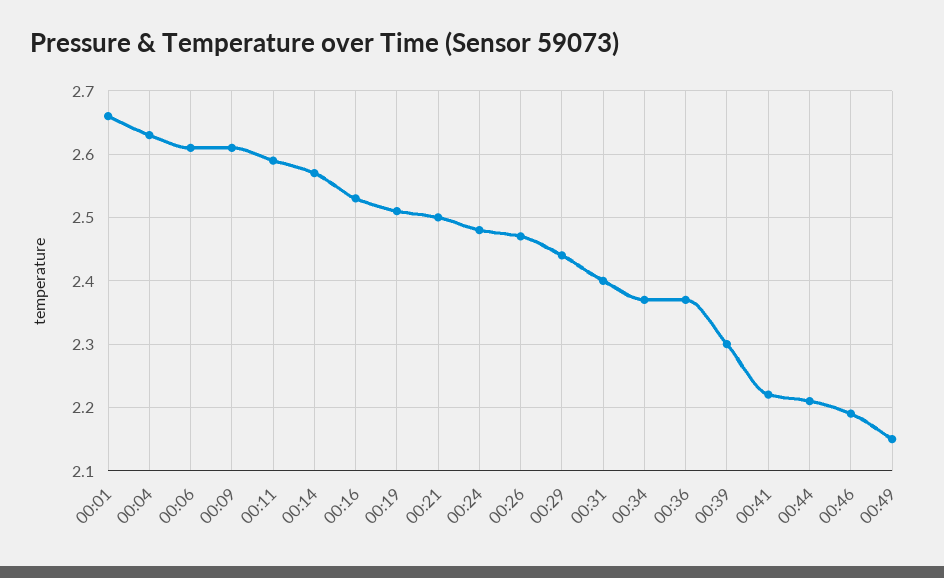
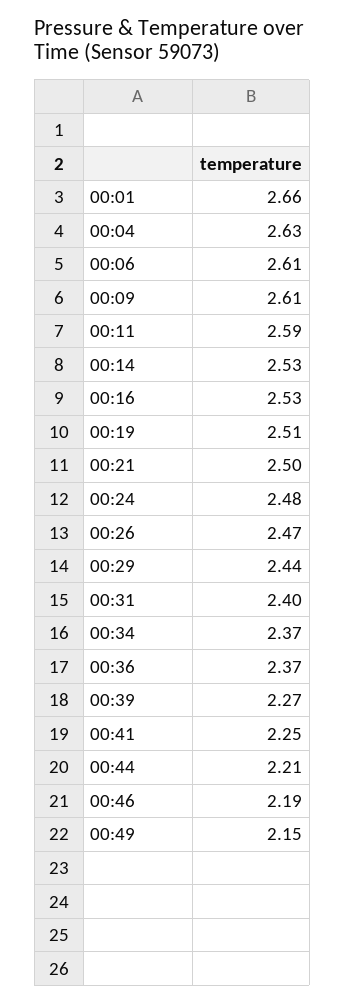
00:14: 2.57 -> 2.53
00:39: 2.3 -> 2.27
00:41: 2.22 -> 2.25

